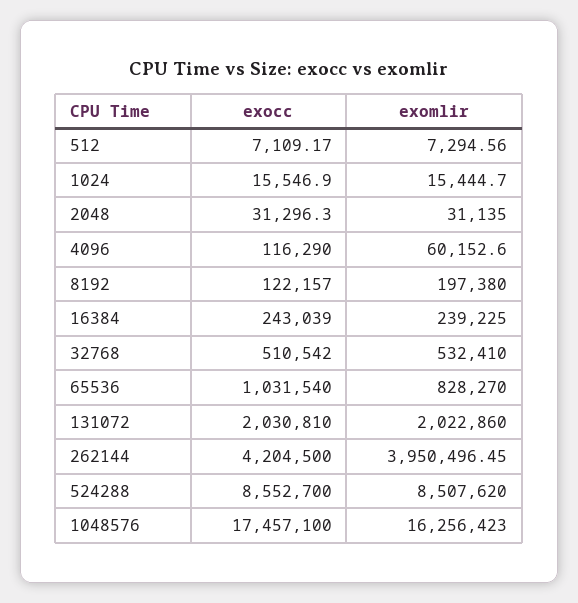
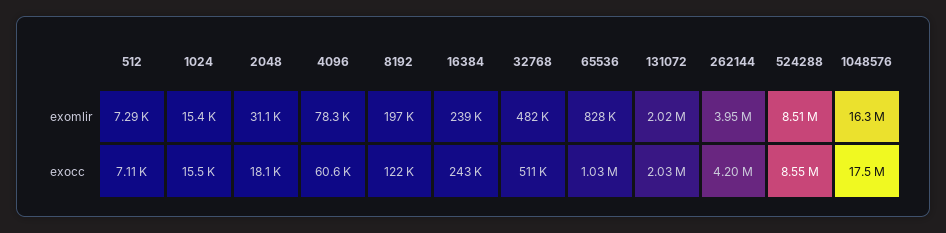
exocc, 2048: 31296.3 -> 18100
exocc, 4096: 116290 -> 60600
exomlir, 4096: 60152.6 -> 78300
exomlir, 32768: 532410 -> 482000

